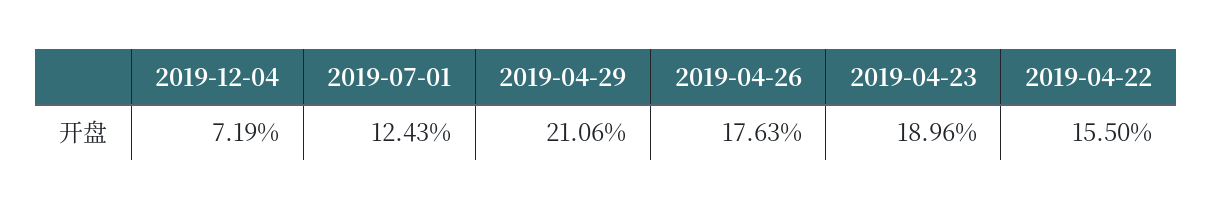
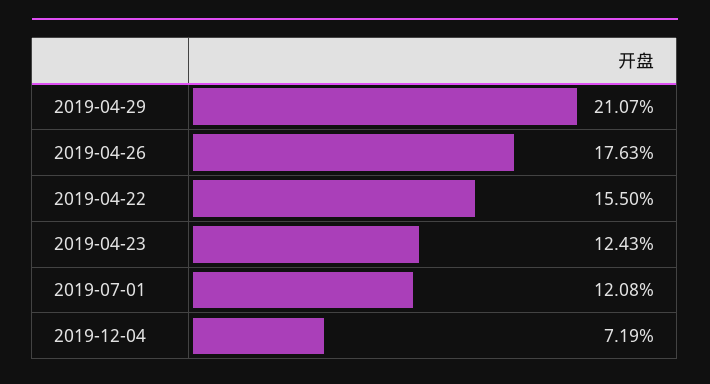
2019-07-01: 12.43 -> 12.08
2019-04-29: 21.06 -> 21.07
2019-04-23: 18.96 -> 12.43

